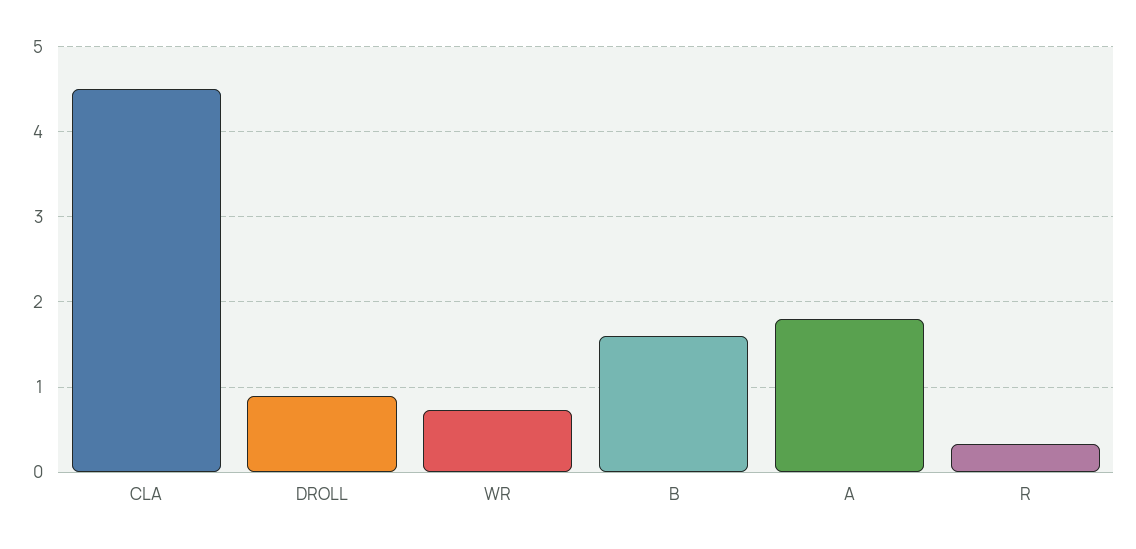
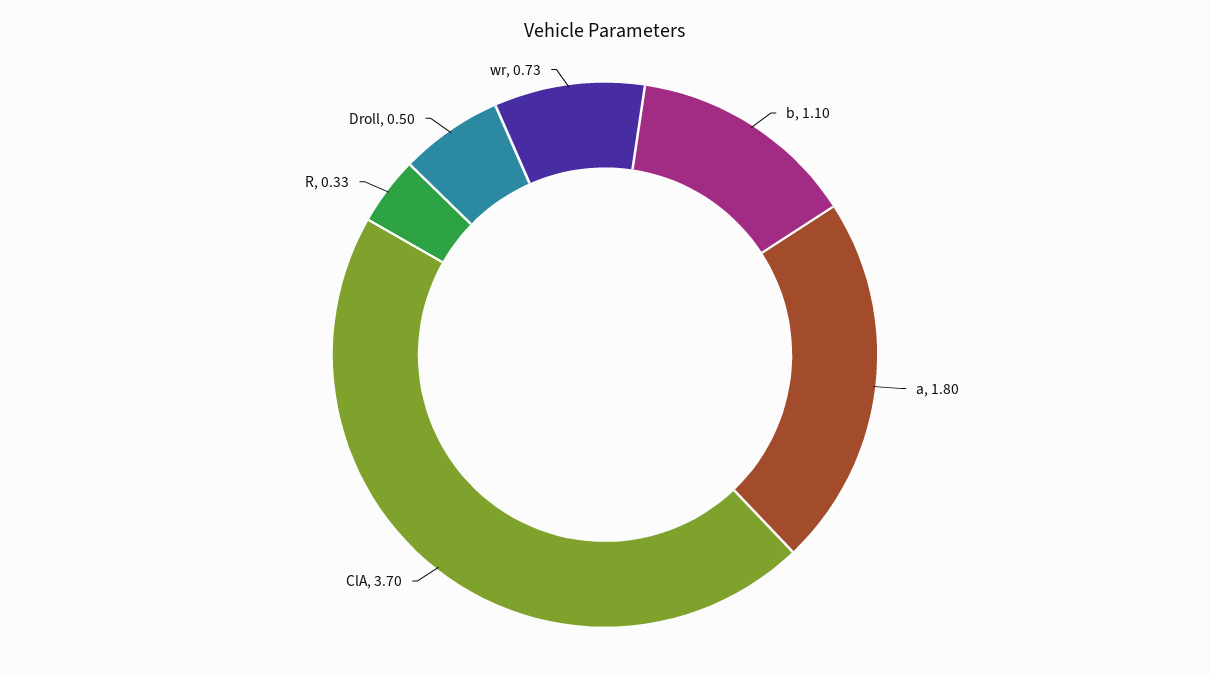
CLA: 4.5 -> 3.7
DROLL: 0.9 -> 0.5
B: 1.6 -> 1.1

